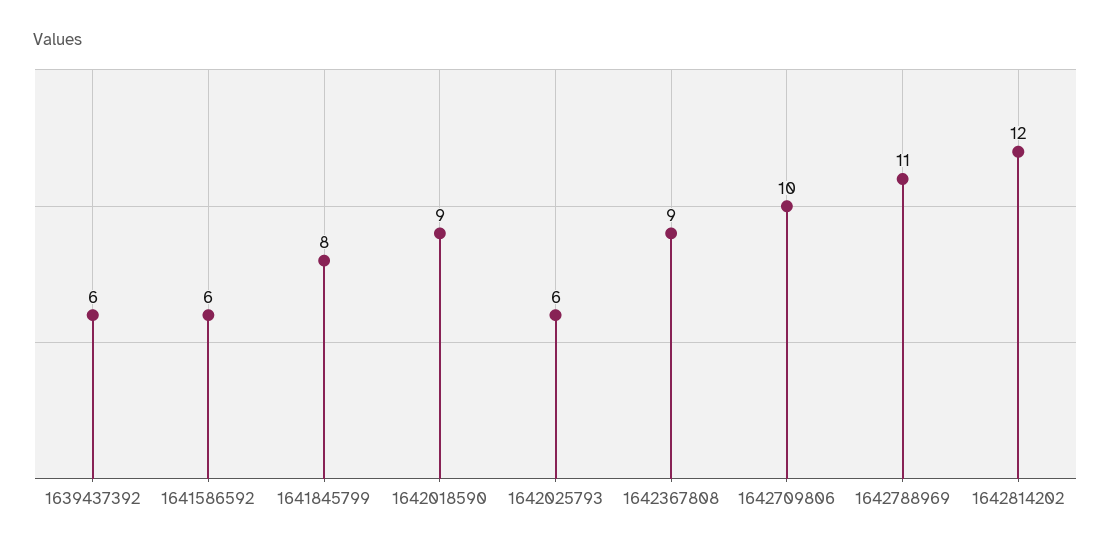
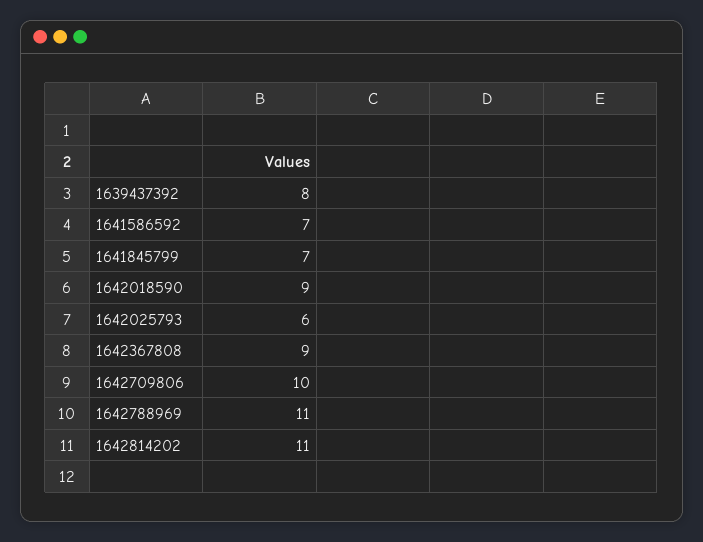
1639437392: 6 -> 8
1641586592: 6 -> 7
1641845799: 8 -> 7
1642814202: 12 -> 11

